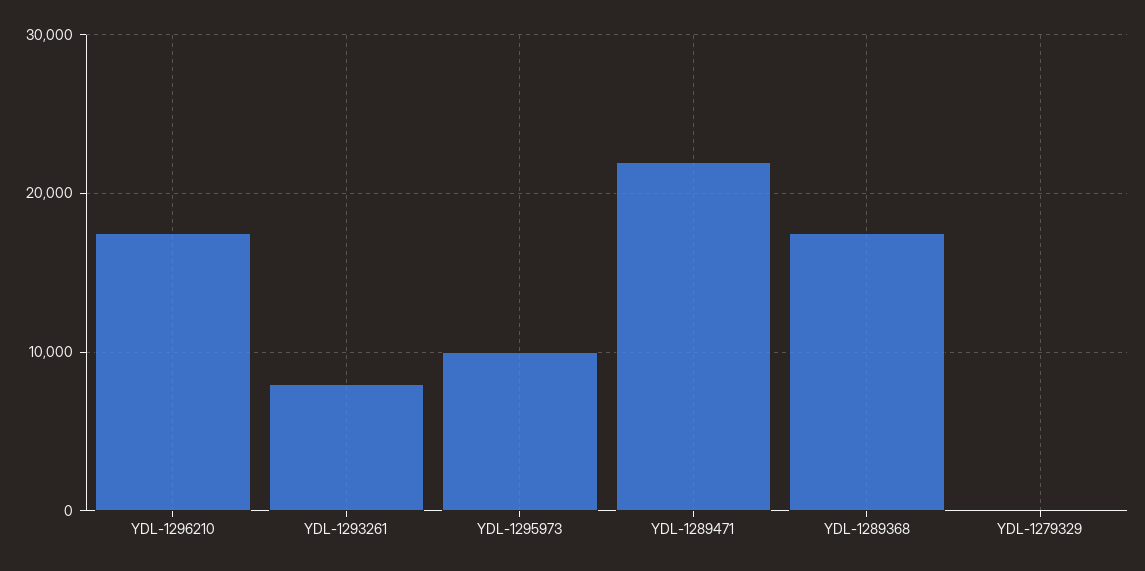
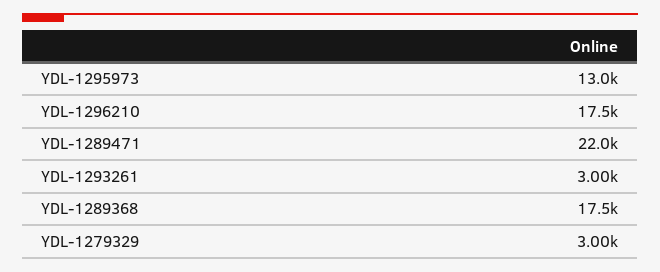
YDL-1293261: 8000 -> 3000
YDL-1295973: 10000 -> 13000
YDL-1279329: 0 -> 3000

